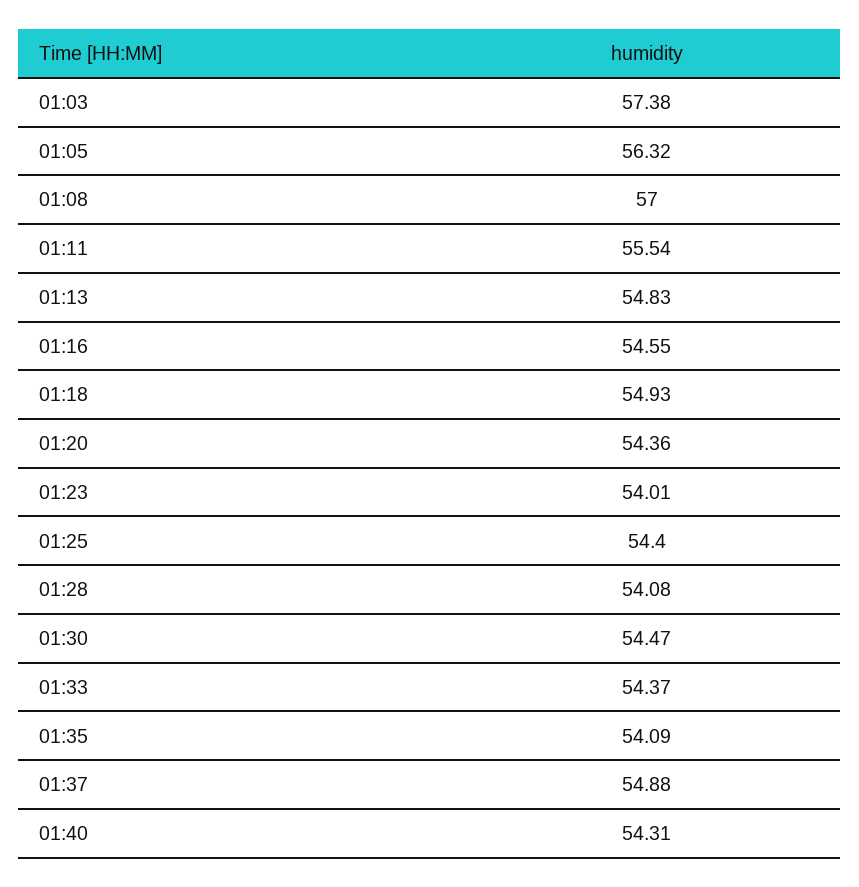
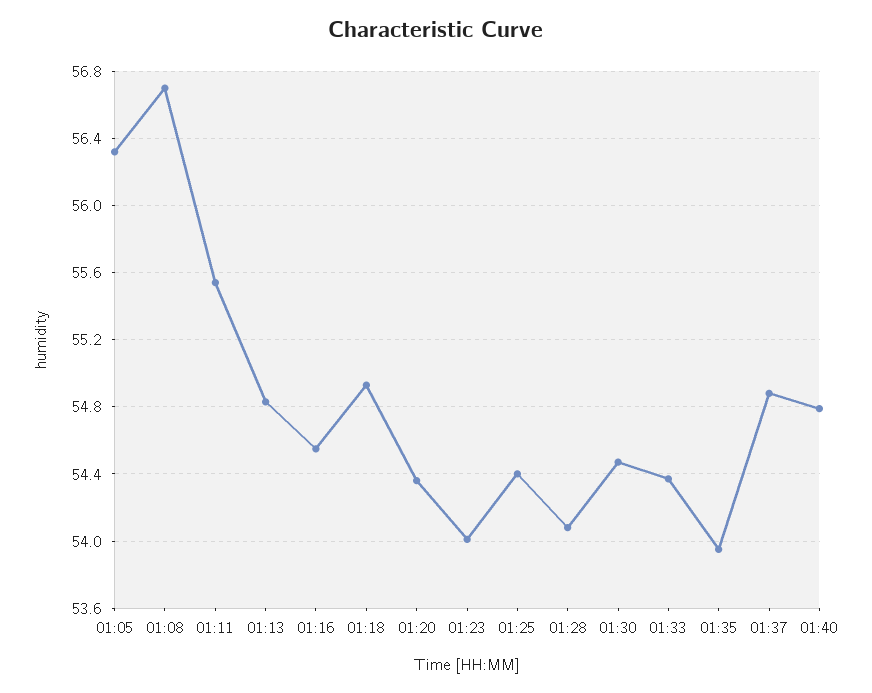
01:03: 57.38 -> none
01:08: 57 -> 56.7
01:35: 54.09 -> 53.95
01:40: 54.31 -> 54.8

